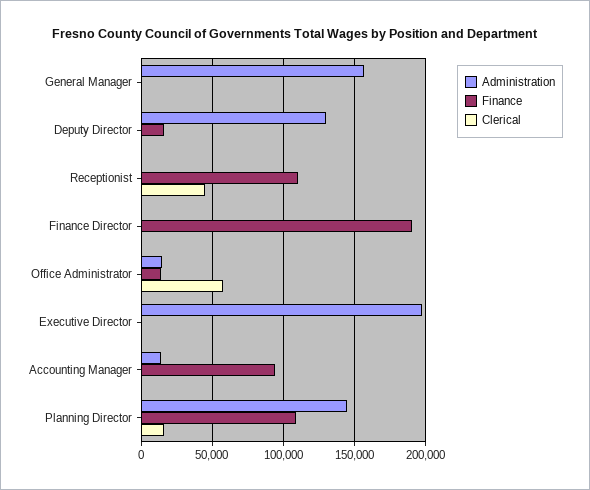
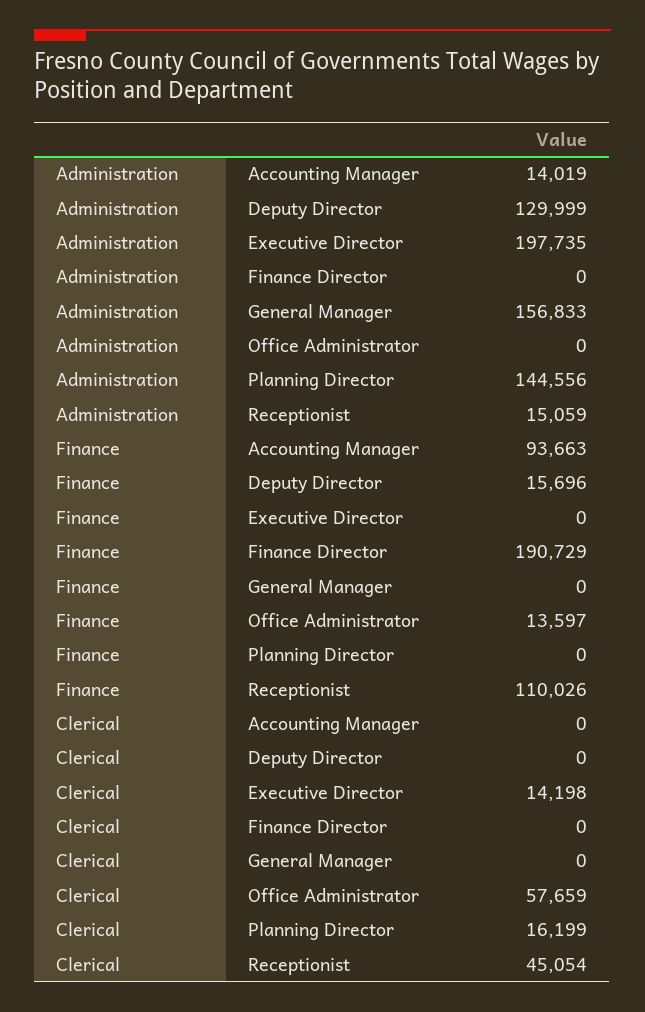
Administration, Receptionist: 0 -> 15059
Administration, Office Administrator: 15000 -> 0
Clerical, Executive Director: 0 -> 14198
Finance, Planning Director: 110000 -> 0

